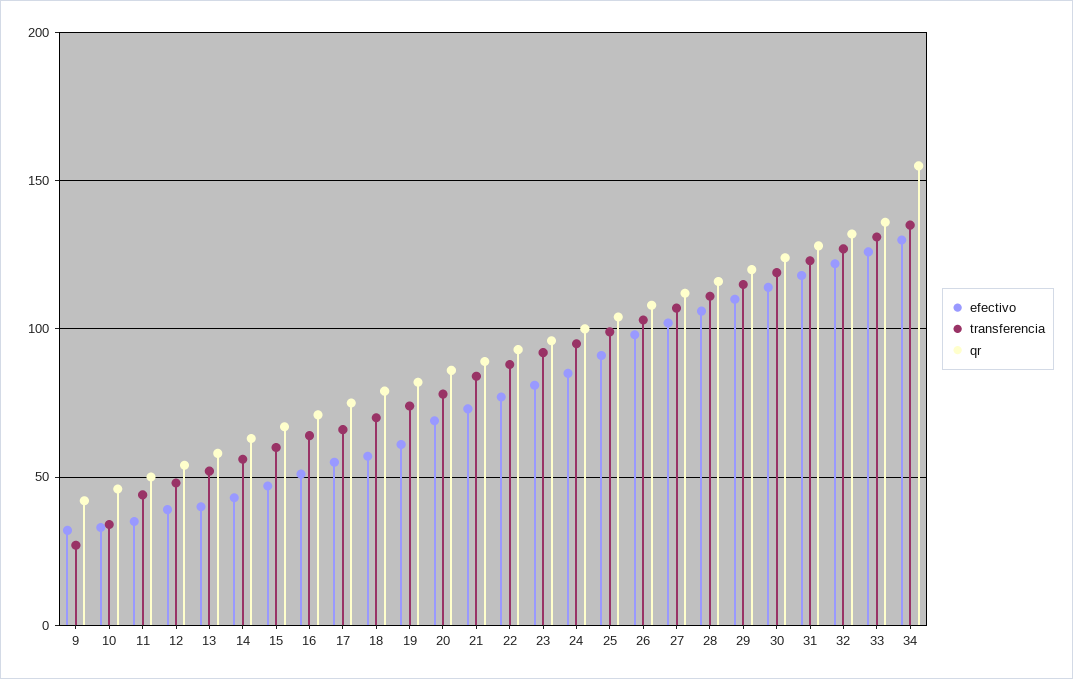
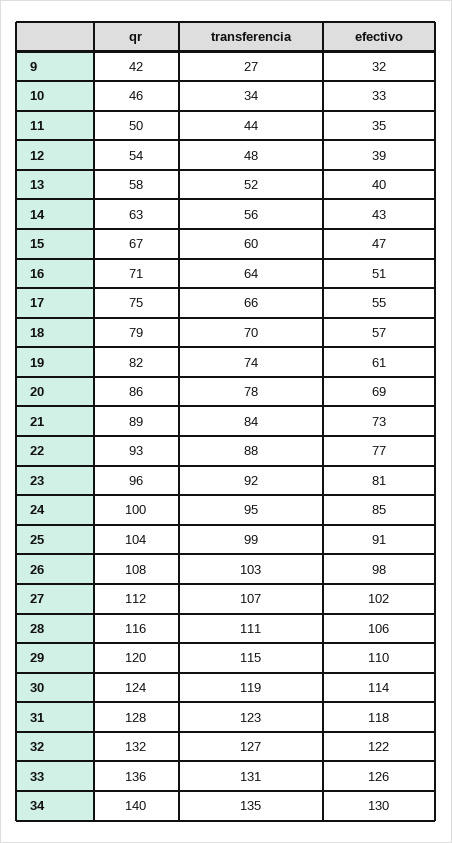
qr, 34: 155 -> 140

